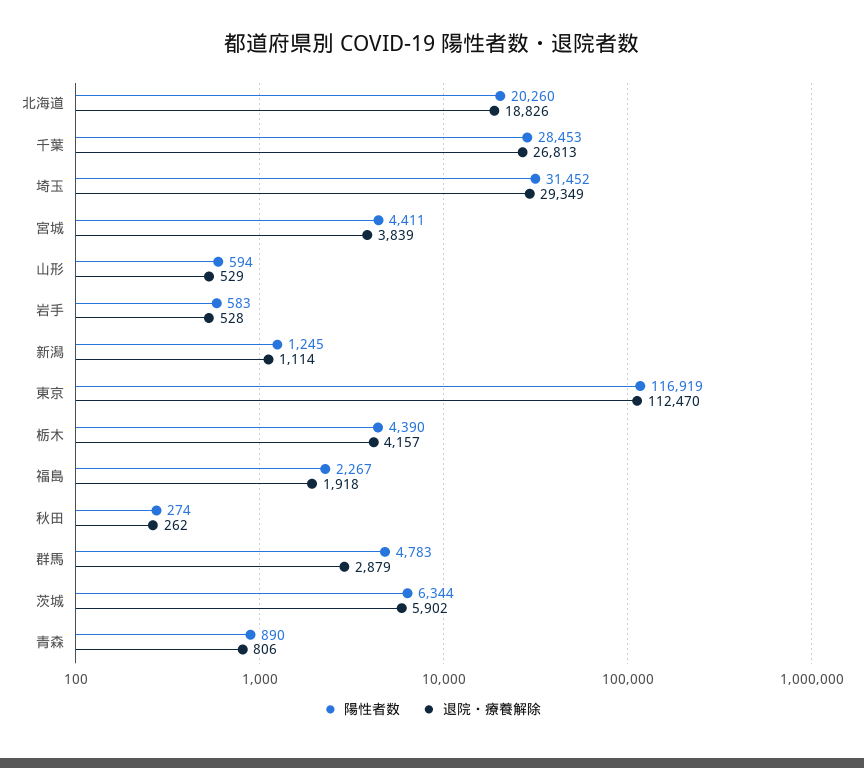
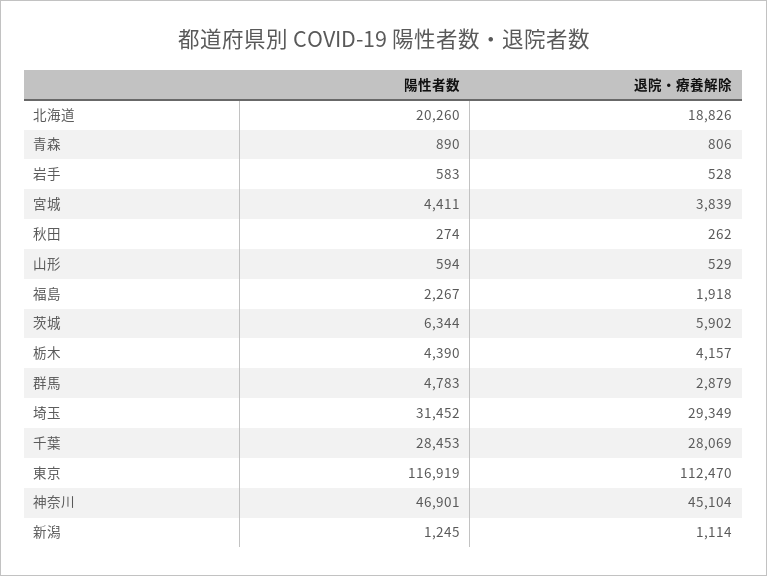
退院・療養解除, 千葉: 26813 -> 28069
陽性者数, 神奈川: none -> 46901
退院・療養解除, 神奈川: none -> 45104

